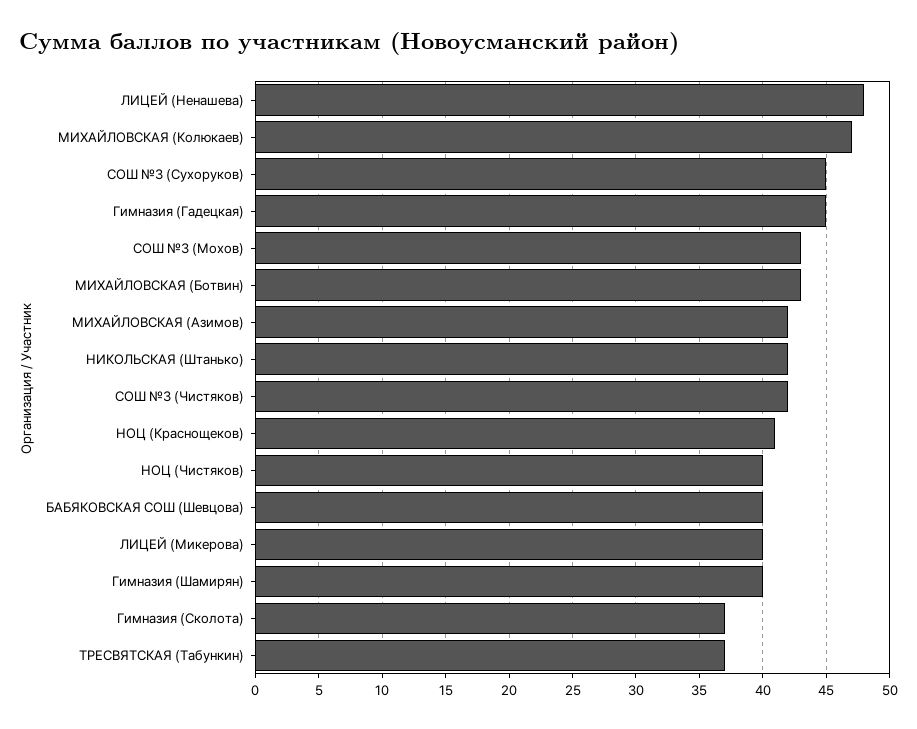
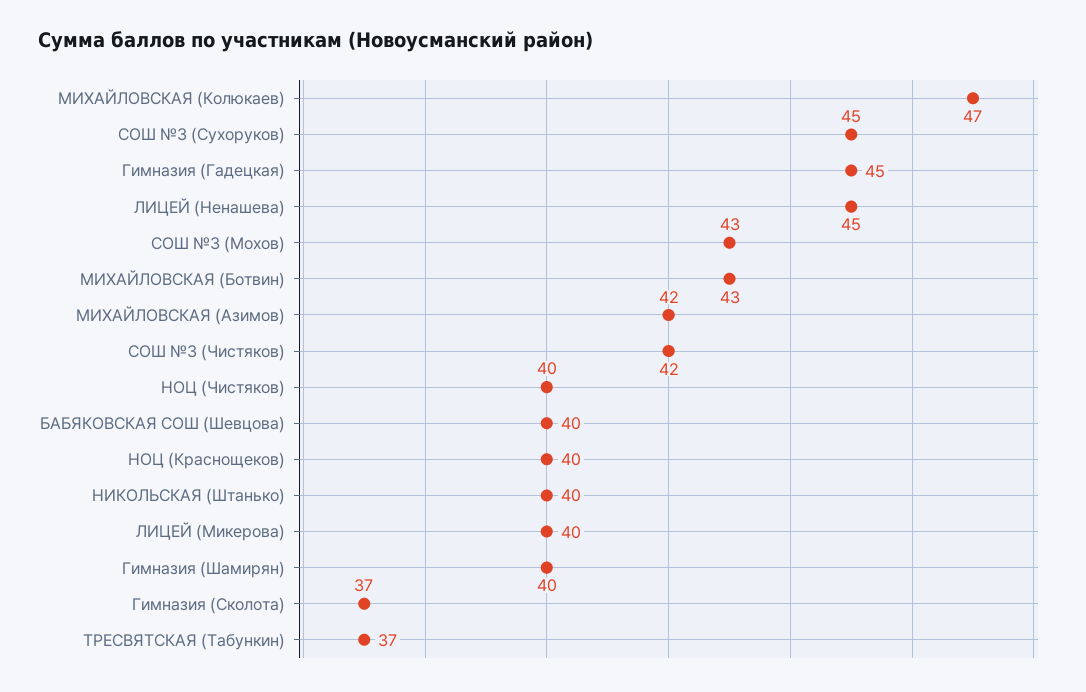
ЛИЦЕЙ (Ненашева): 48 -> 45
НИКОЛЬСКАЯ (Штанько): 42 -> 40
НОЦ (Краснощеков): 41 -> 40

